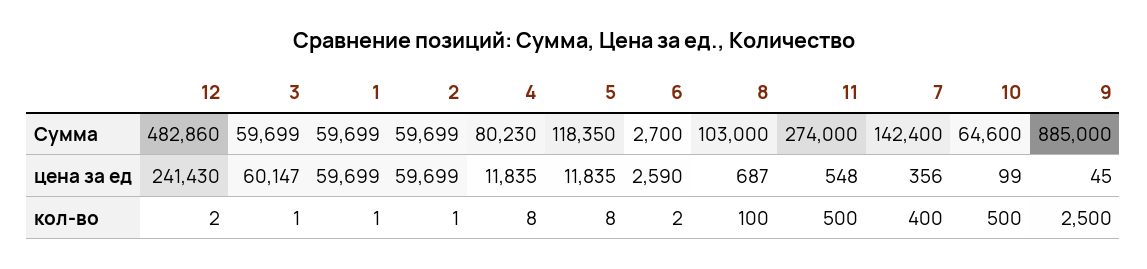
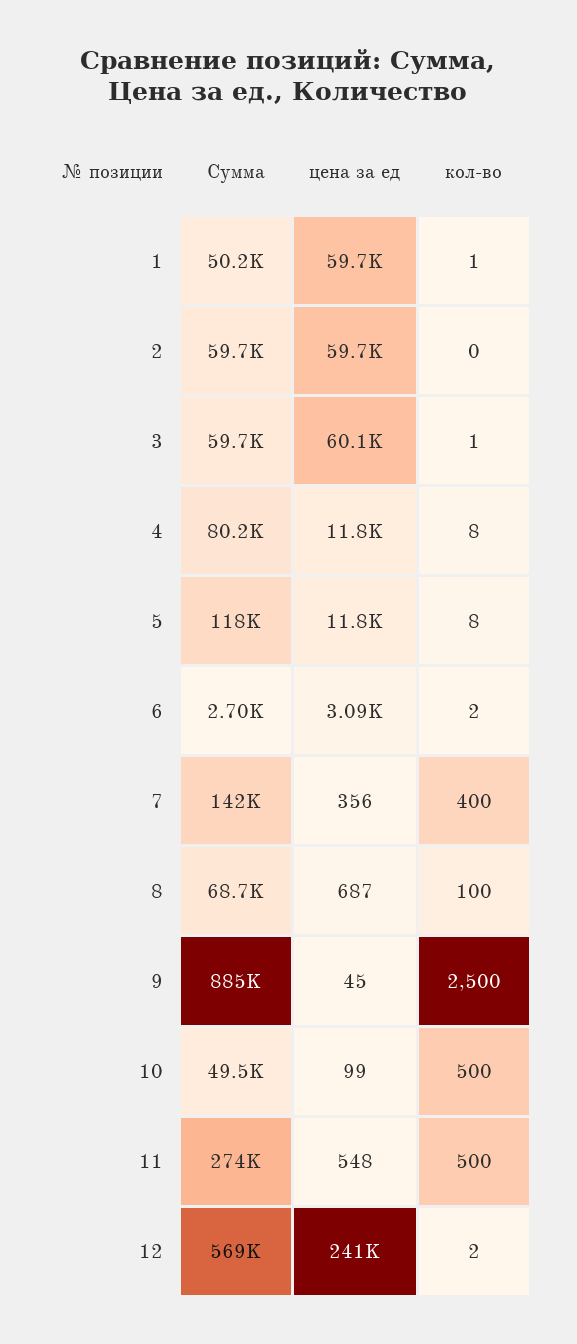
12, Сумма: 482860 -> 569000
1, Сумма: 59699 -> 50200
8, Сумма: 103000 -> 68700
10, Сумма: 64600 -> 49500
6, цена за ед: 2590 -> 3090
2, кол-во: 1 -> 0

